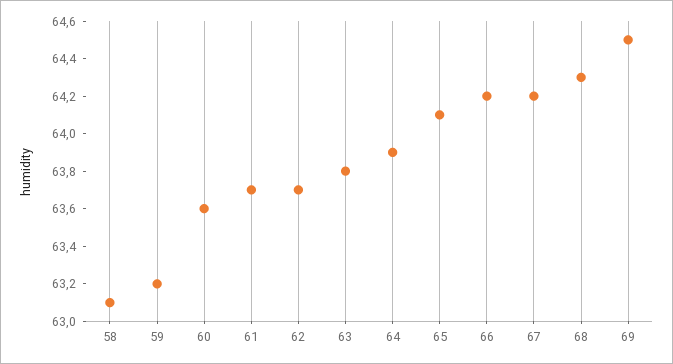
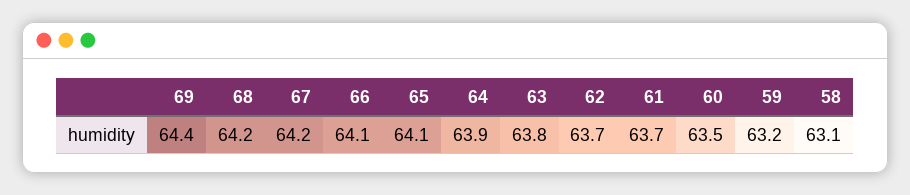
60: 63.6 -> 63.5
66: 64.2 -> 64.1
68: 64.3 -> 64.2
69: 64.5 -> 64.4

